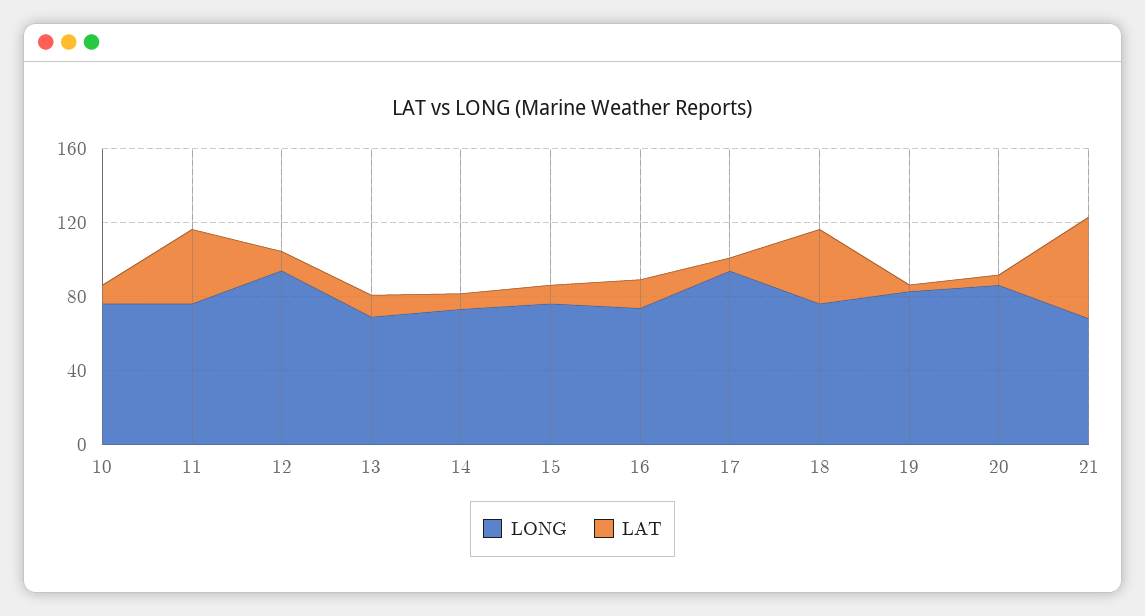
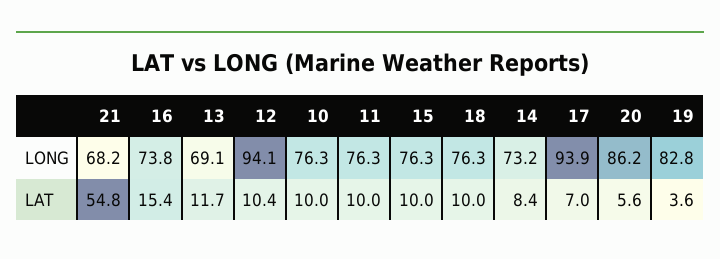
LAT, 11: 40 -> 10
LAT, 18: 40 -> 10

